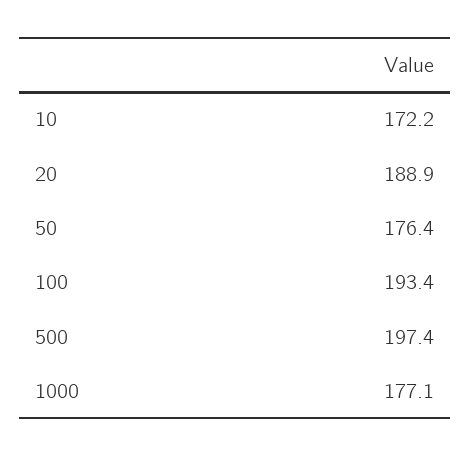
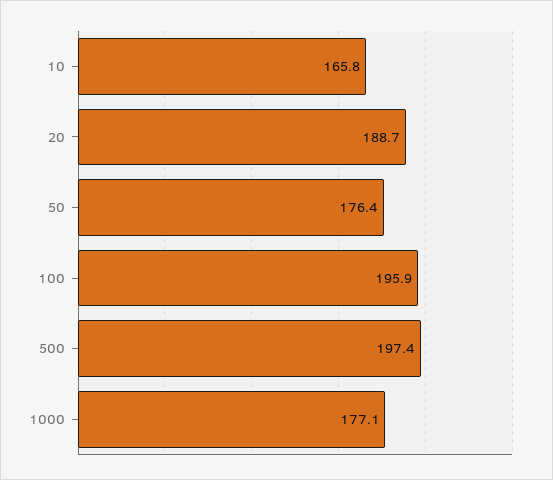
10: 172.2 -> 165.8
20: 188.9 -> 188.7
100: 193.4 -> 195.9

